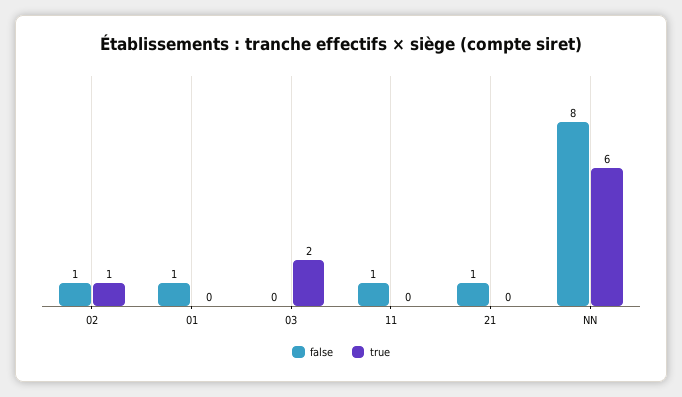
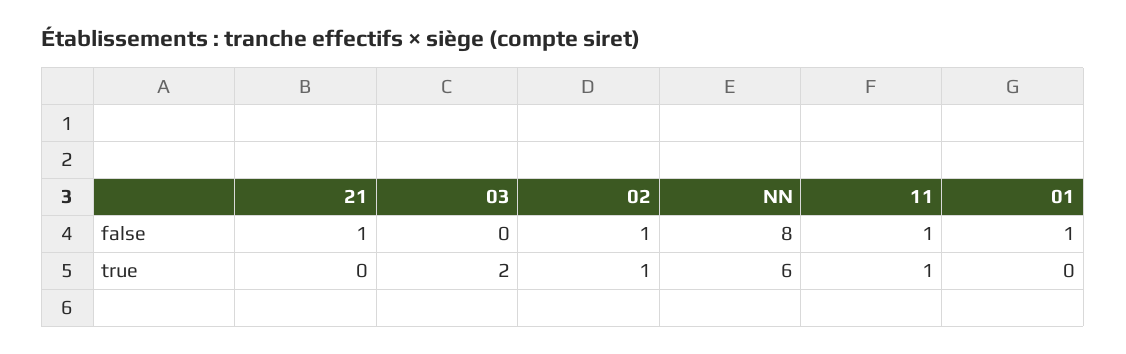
true, 11: 0 -> 1

